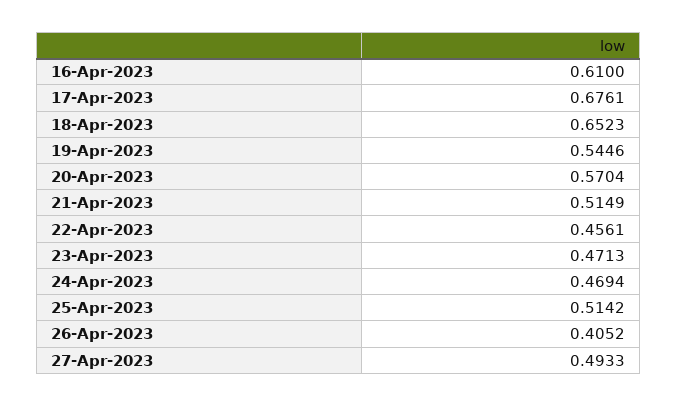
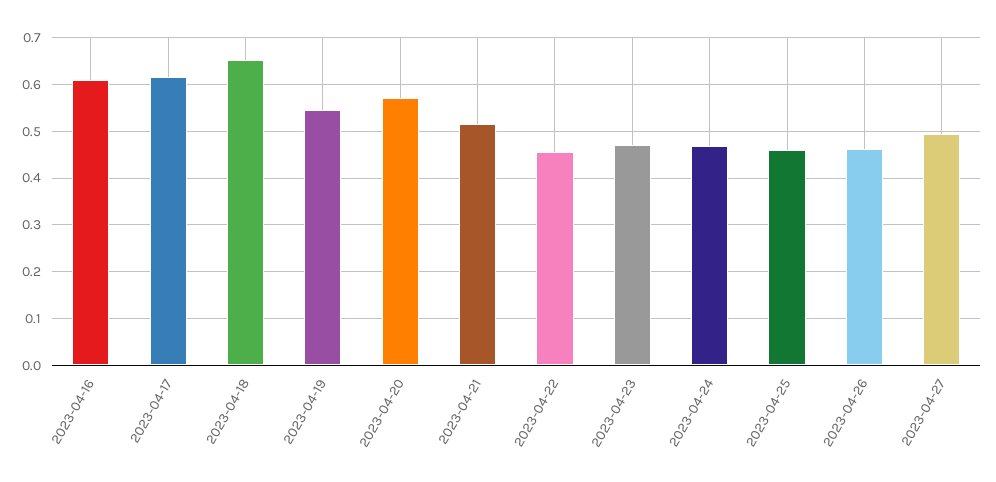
17-Apr-2023: 0.6761 -> 0.62
25-Apr-2023: 0.5142 -> 0.46
26-Apr-2023: 0.4052 -> 0.46

